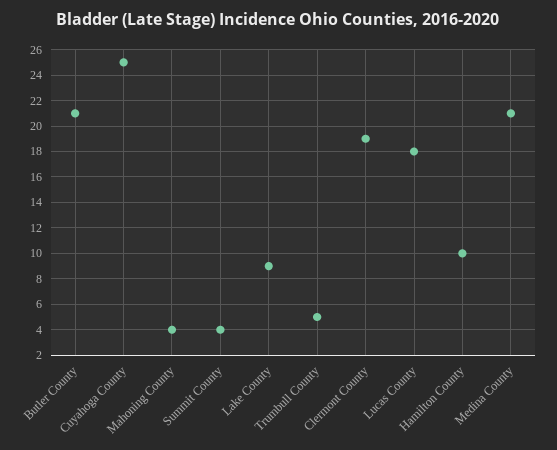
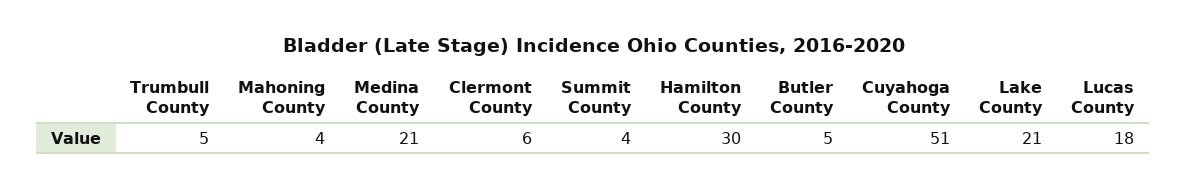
Butler County: 21 -> 5
Cuyahoga County: 25 -> 51
Lake County: 9 -> 21
Clermont County: 19 -> 6
Hamilton County: 10 -> 30

